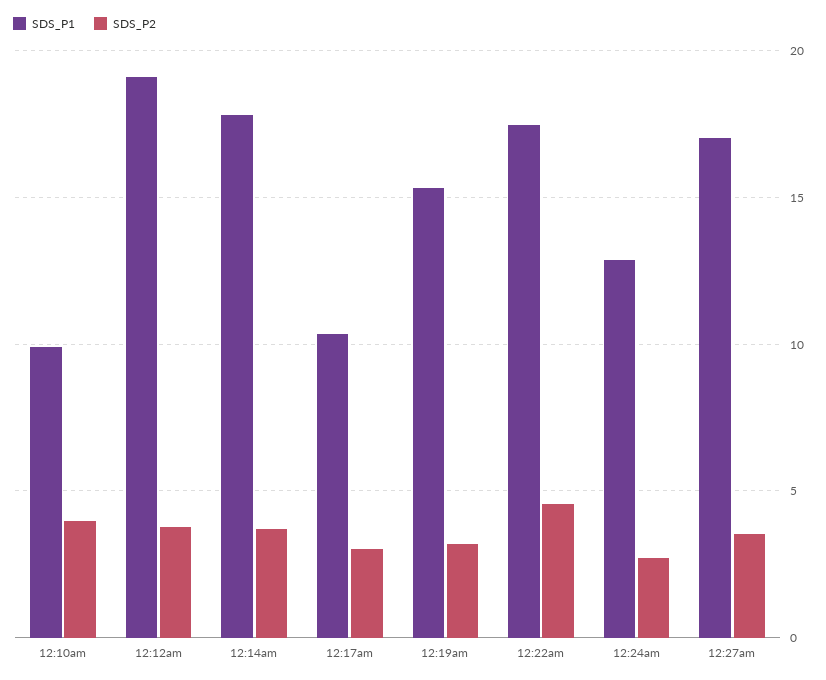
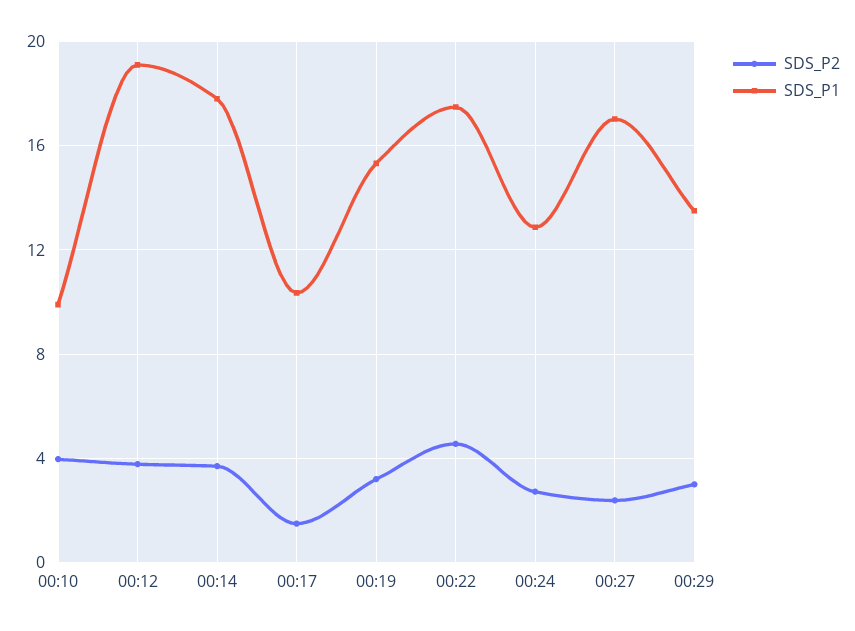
SDS_P2, 12:17am: 3 -> 1.5
SDS_P2, 12:27am: 3.5 -> 2.5
SDS_P2, 00:29: none -> 3
SDS_P1, 00:29: none -> 13.5

